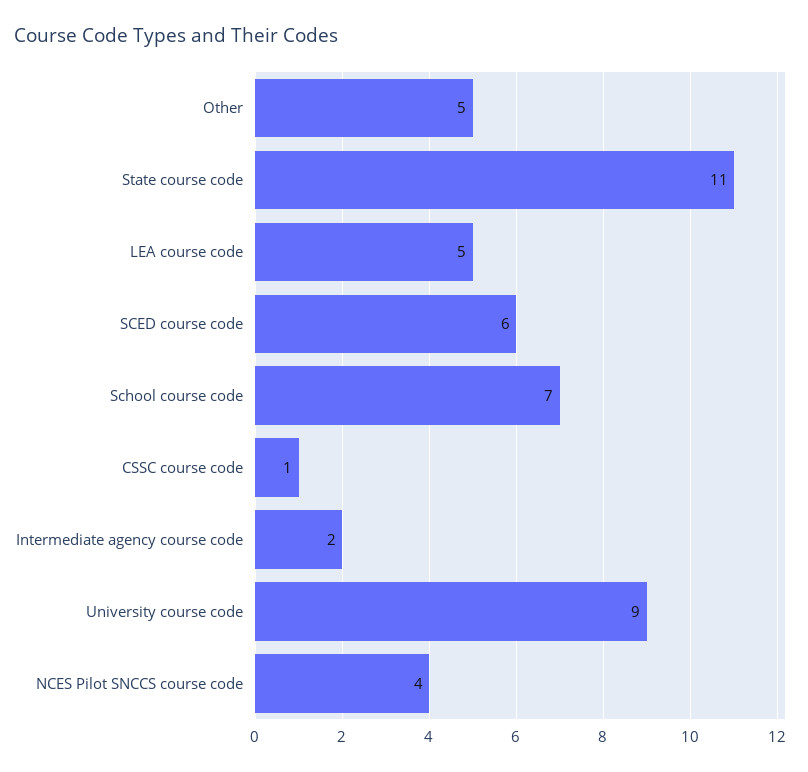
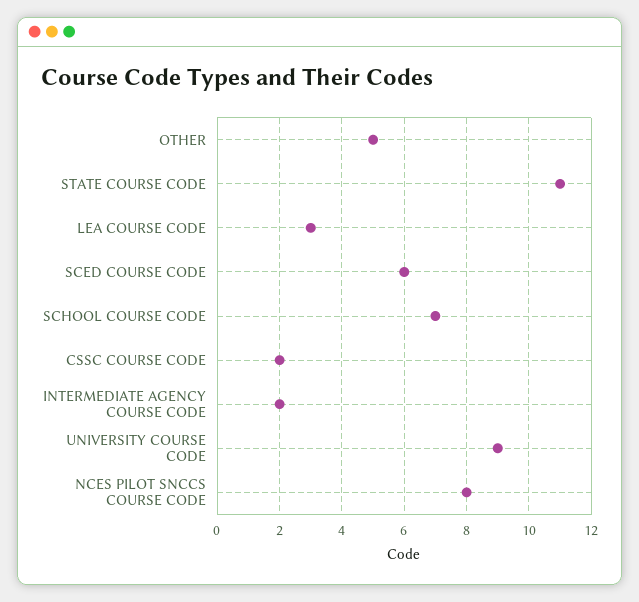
LEA course code: 5 -> 3
CSSC course code: 1 -> 2
NCES Pilot SNCCS course code: 4 -> 8

